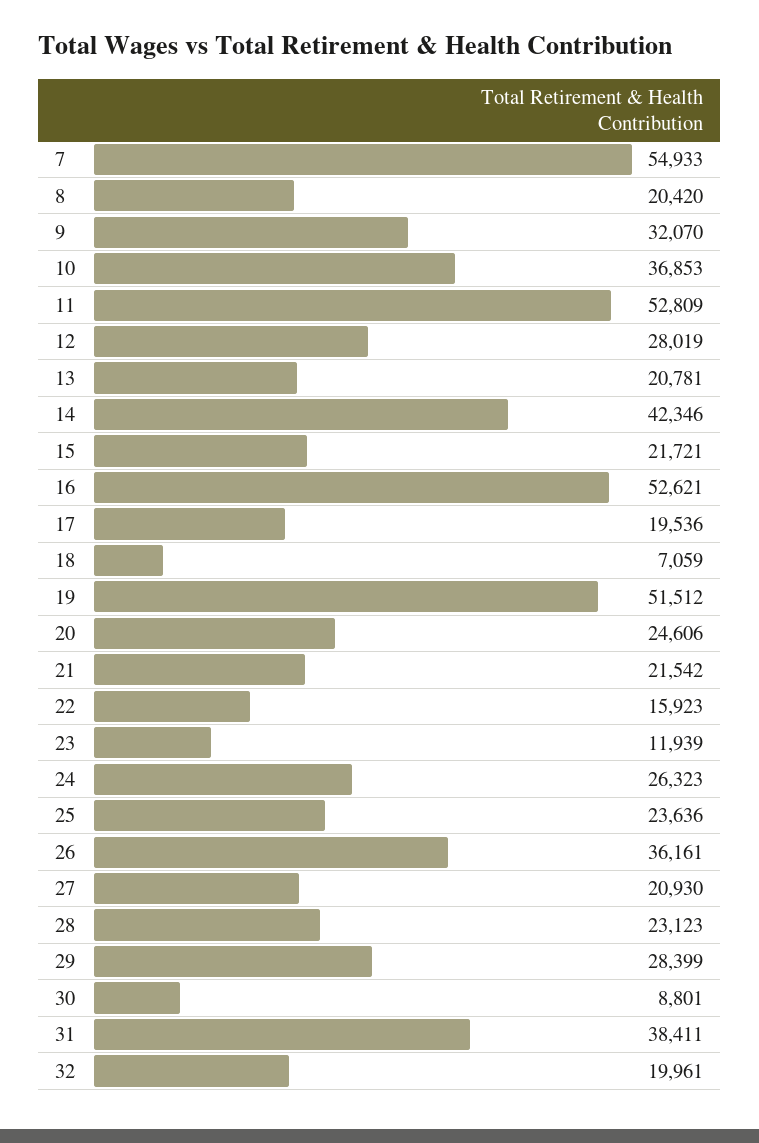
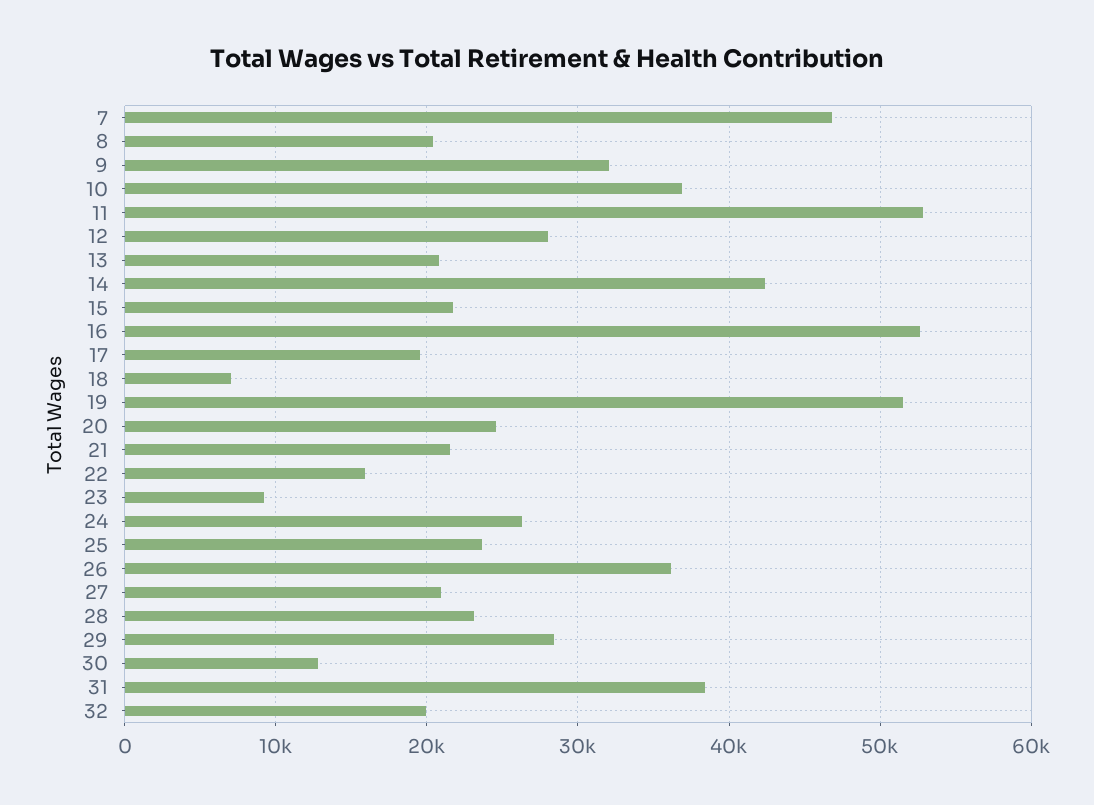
7: 54933 -> 47000
23: 11939 -> 9000
30: 8801 -> 13000

